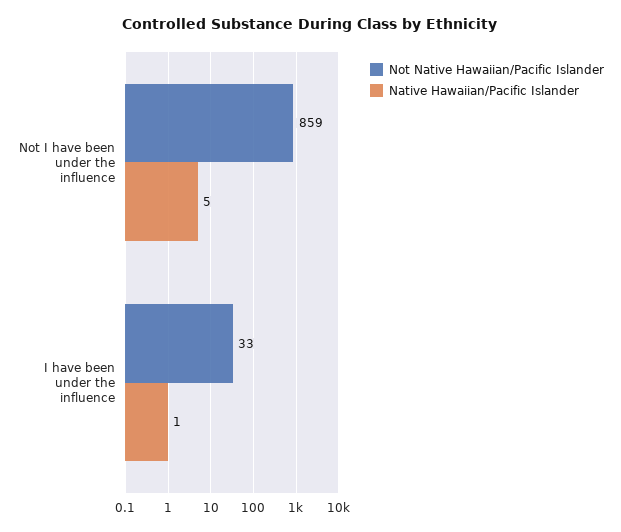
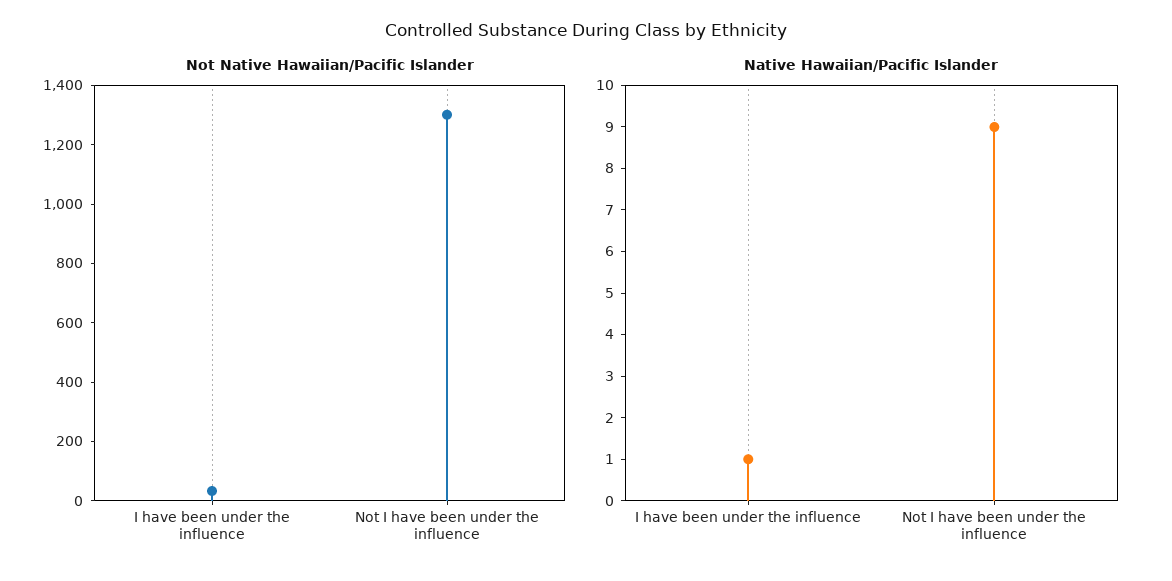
Not Native Hawaiian/Pacific Islander, Not I have been under the influence: 859 -> 1300
Native Hawaiian/Pacific Islander, Not I have been under the influence: 5 -> 9

